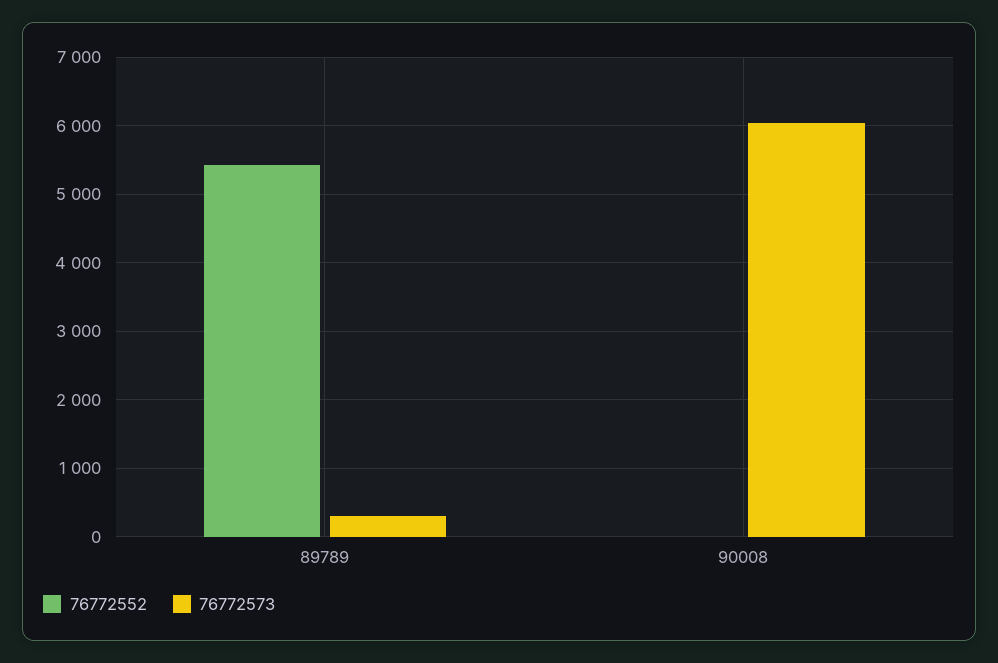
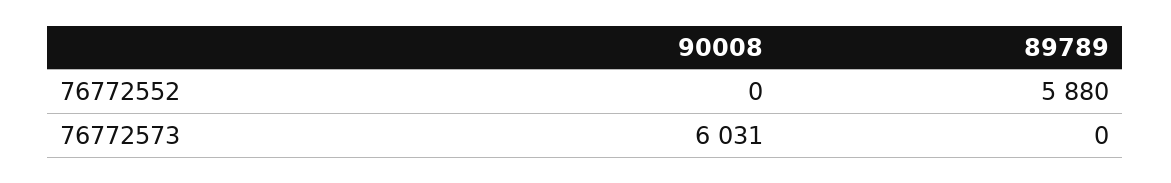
76772552, 89789: 5400 -> 5880
76772573, 89789: 300 -> 0

